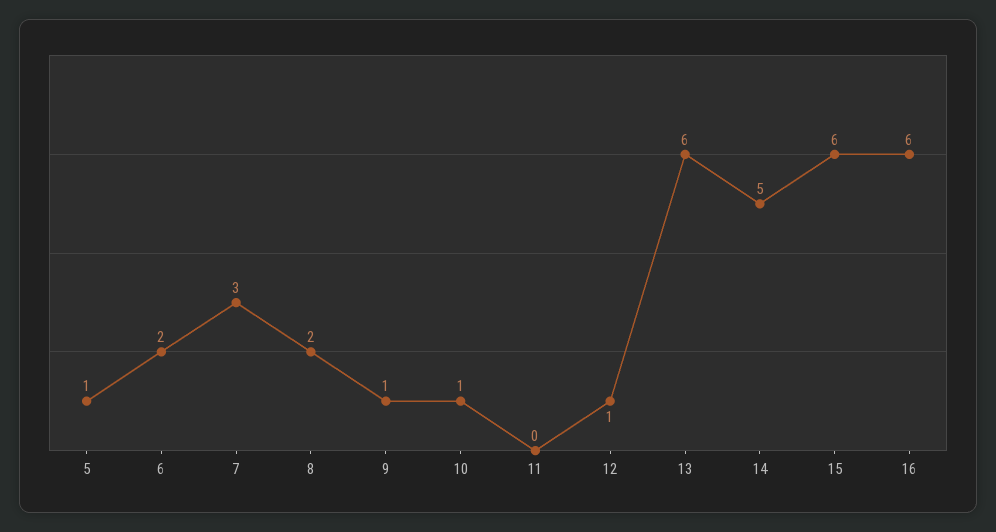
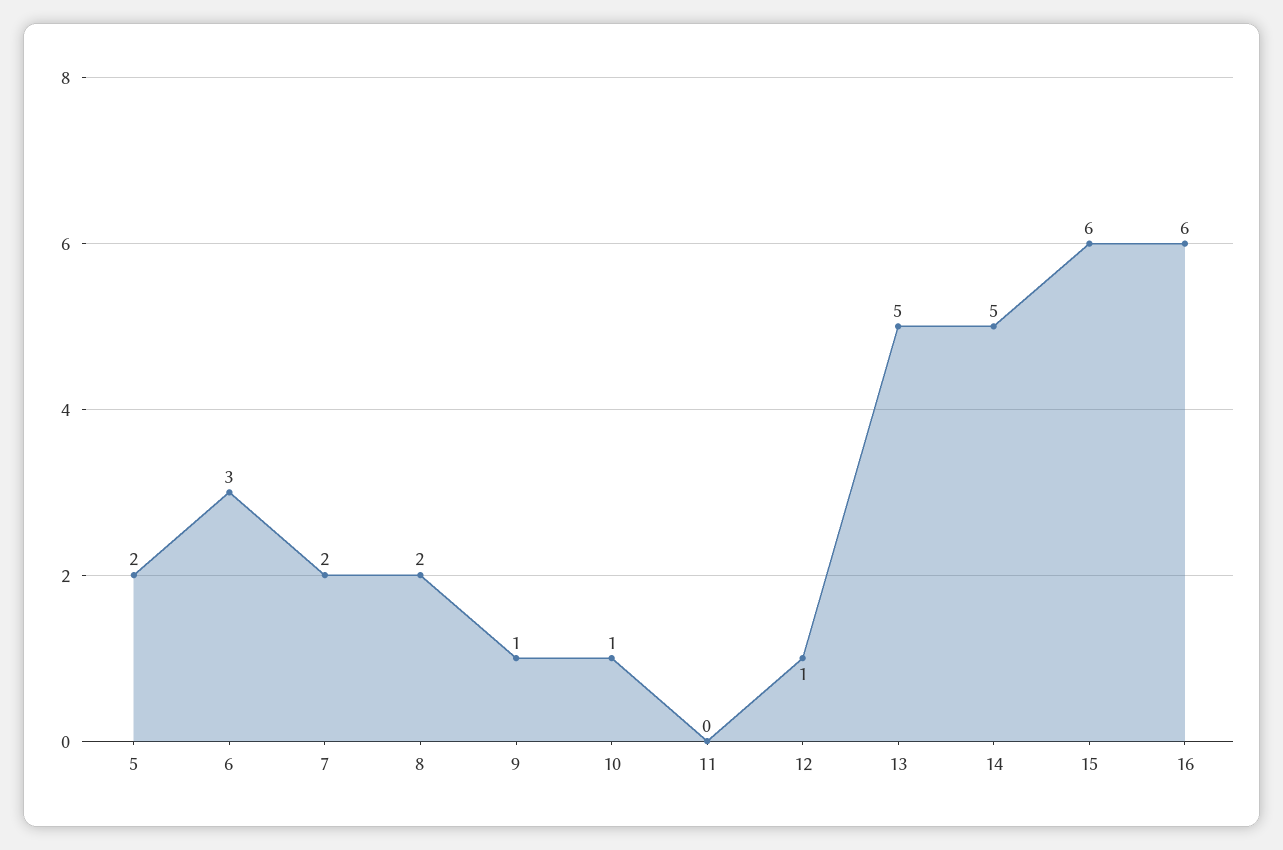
5: 1 -> 2
6: 2 -> 3
7: 3 -> 2
13: 6 -> 5

